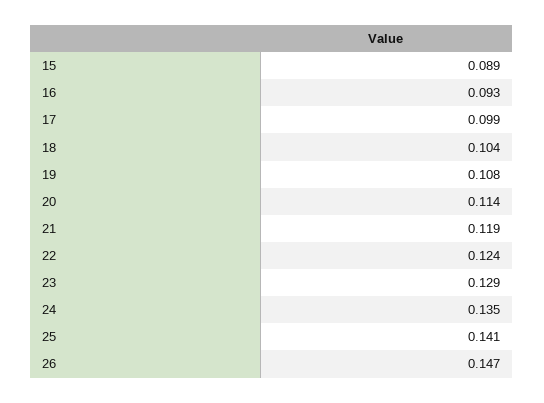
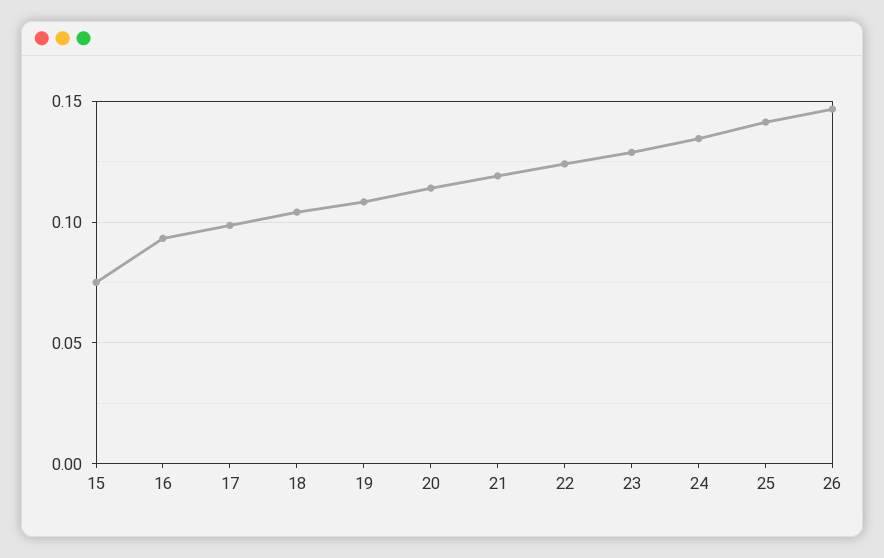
15: 0.089 -> 0.075

